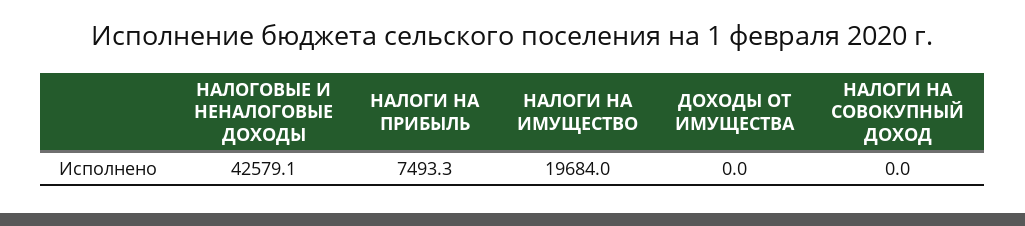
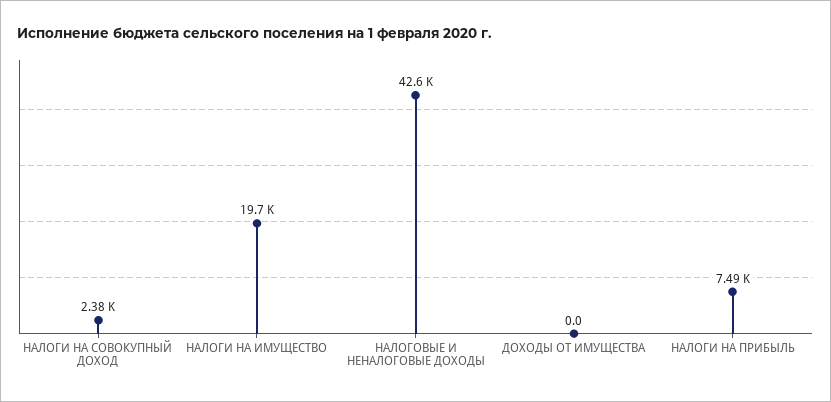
НАЛОГИ НА СОВОКУПНЫЙ ДОХОД: 0 -> 2380

